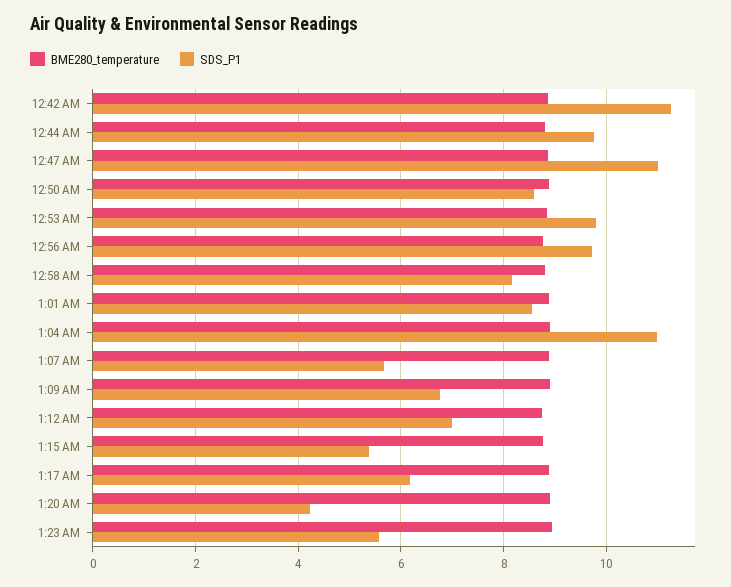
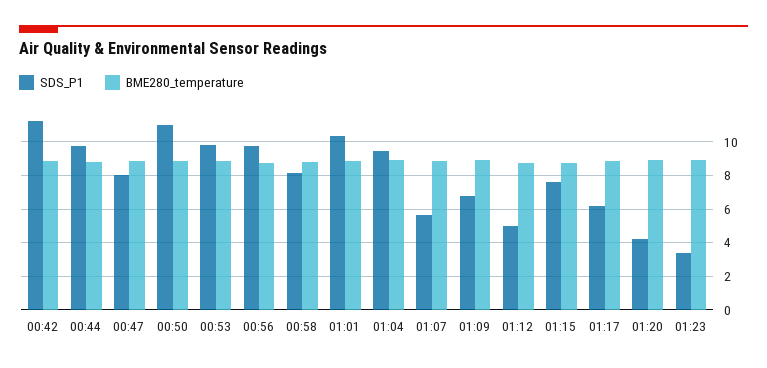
SDS_P1, 12:47 AM: 11 -> 8
SDS_P1, 12:50 AM: 8.6 -> 11
SDS_P1, 1:01 AM: 8.6 -> 10.5
SDS_P1, 1:04 AM: 11 -> 9.5
SDS_P1, 1:12 AM: 7 -> 5
SDS_P1, 1:15 AM: 5.4 -> 7.5
SDS_P1, 1:23 AM: 5.6 -> 3.5

